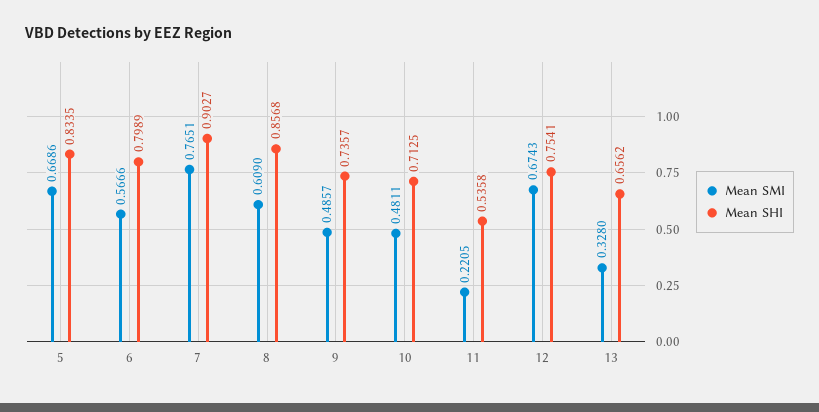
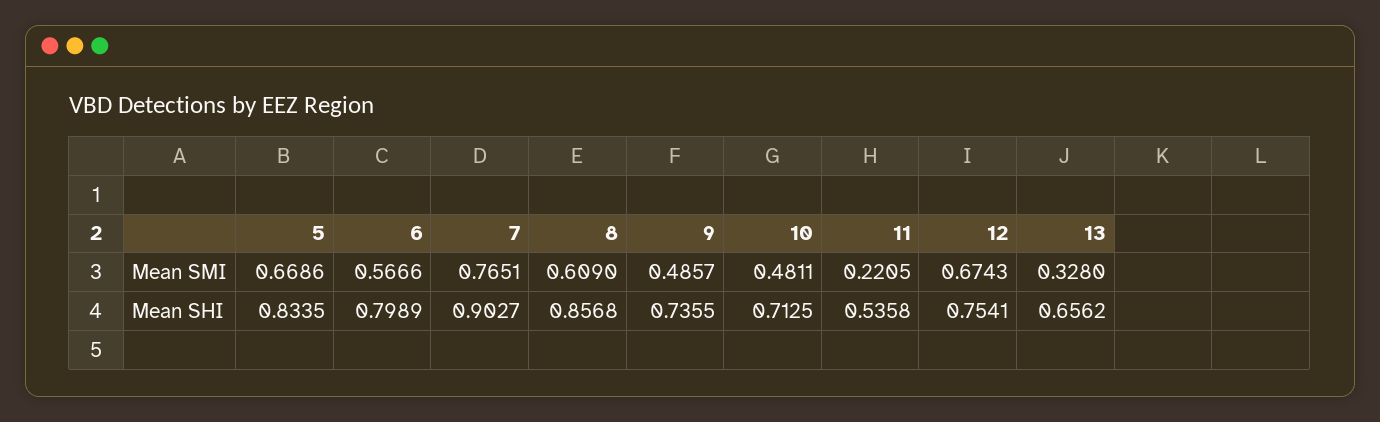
Mean SHI, 9: 0.7357 -> 0.7355

